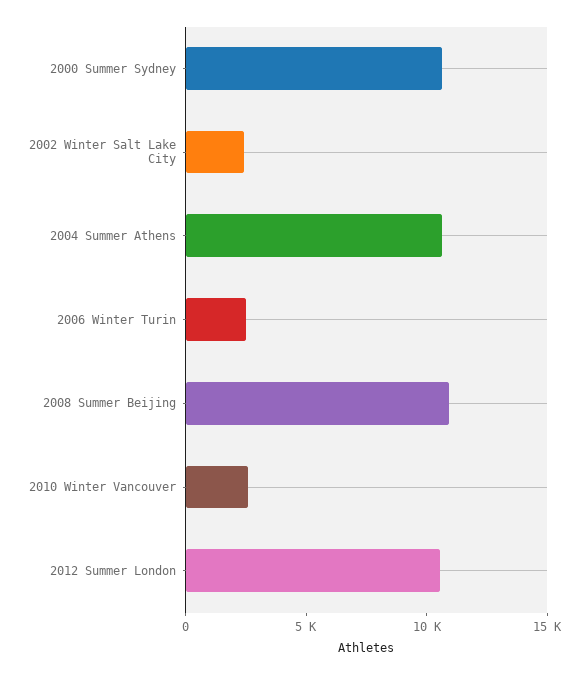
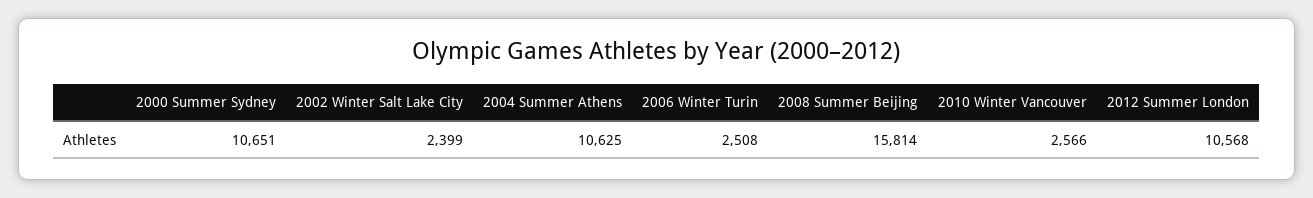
2008 Summer Beijing: 11000 -> 15814

